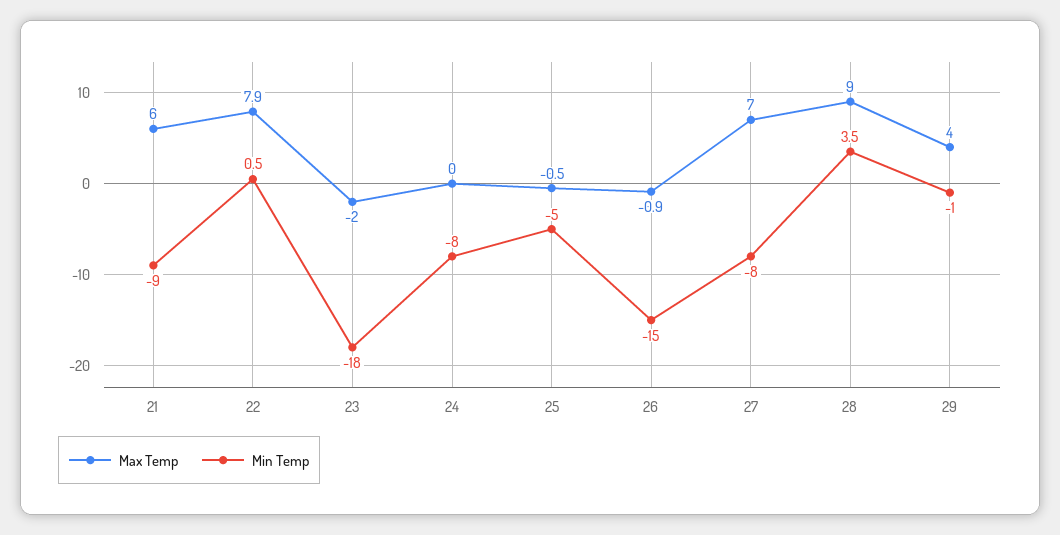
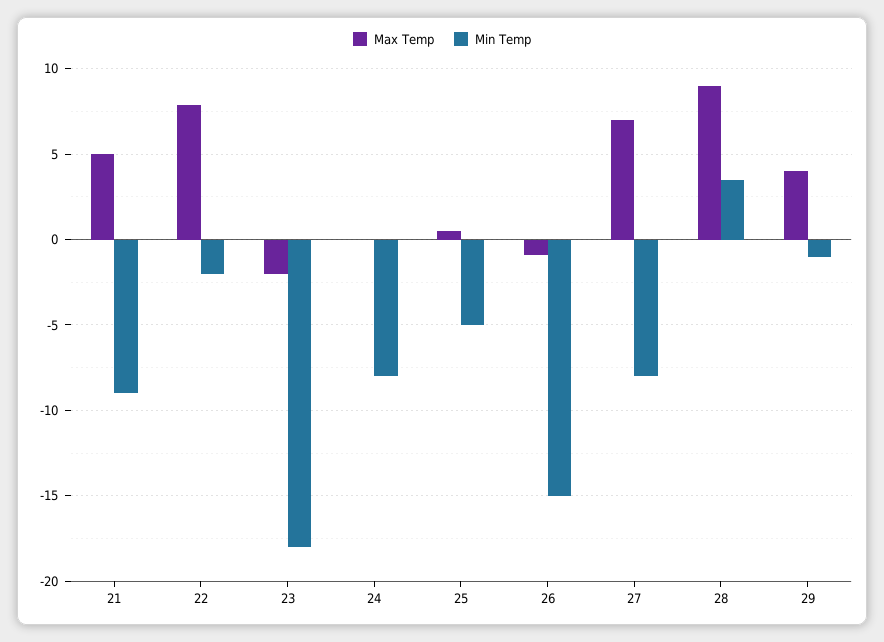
Max Temp, 21: 6 -> 5
Min Temp, 22: 0.5 -> -2
Max Temp, 25: -0.5 -> 0.5

